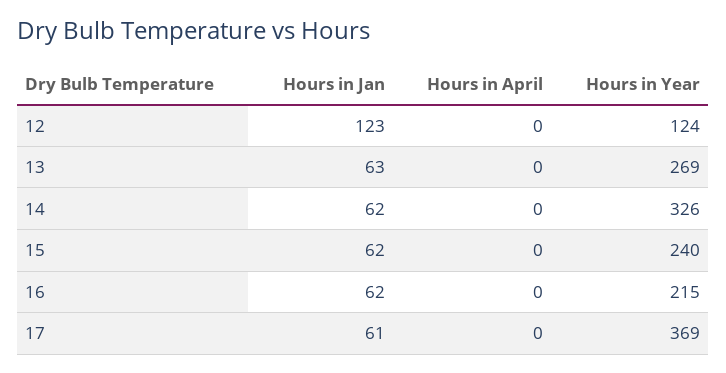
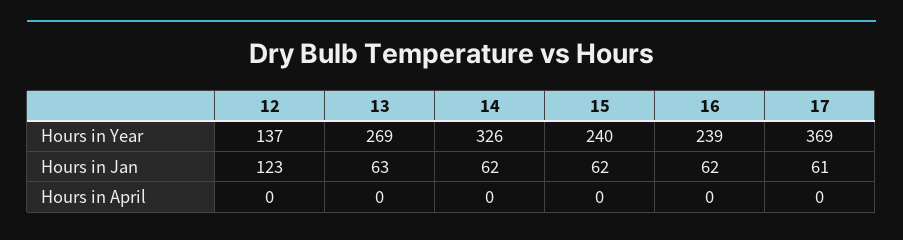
Hours in Year, 12: 124 -> 137
Hours in Year, 16: 215 -> 239

